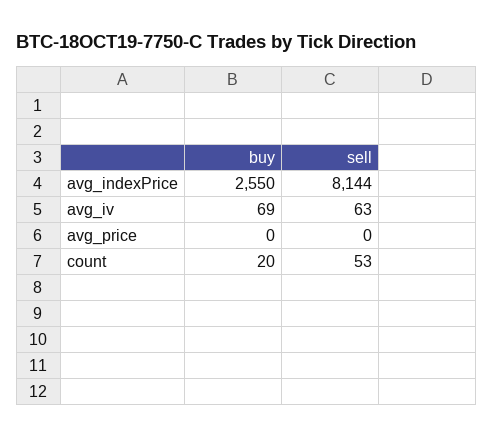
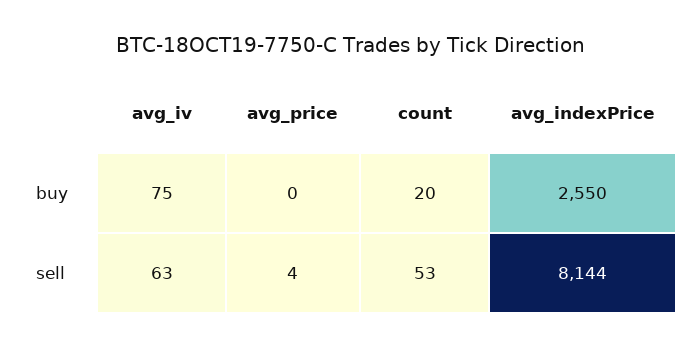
buy, avg_iv: 69 -> 75
sell, avg_price: 0 -> 4

